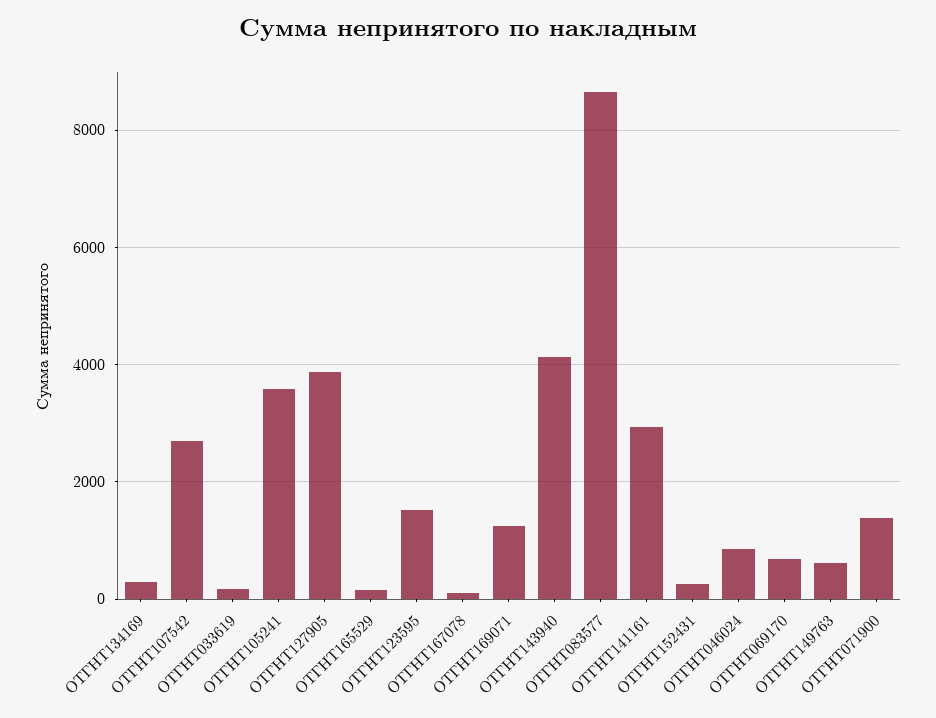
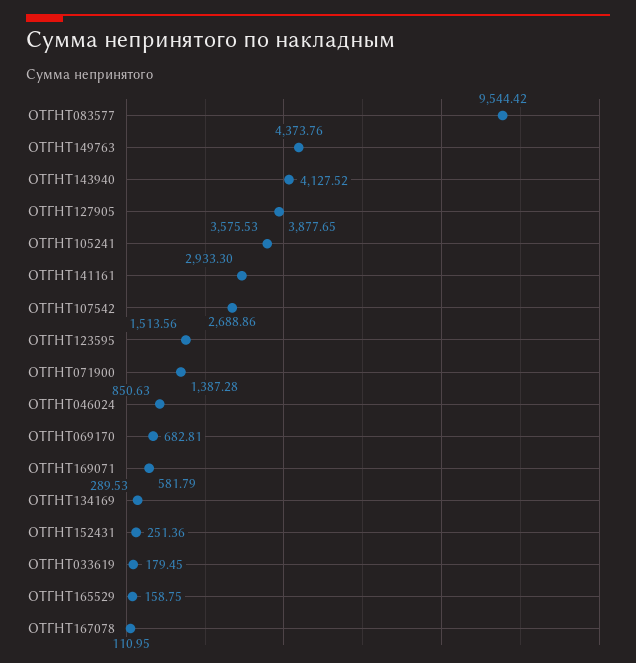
ОТГНТ169071: 1200 -> 581.79
ОТГНТ083577: 8600 -> 9544.42
ОТГНТ149763: 600 -> 4373.76

